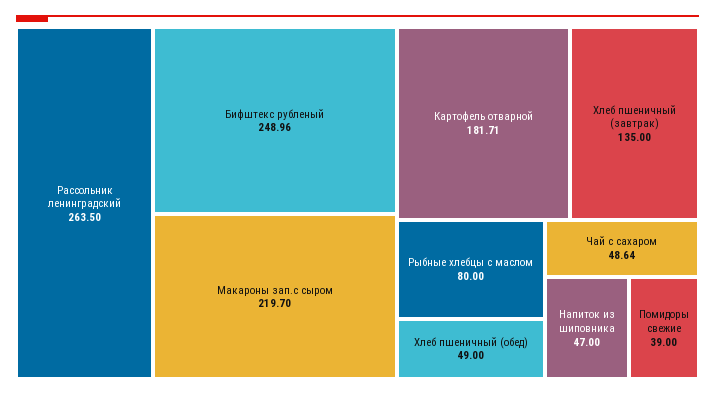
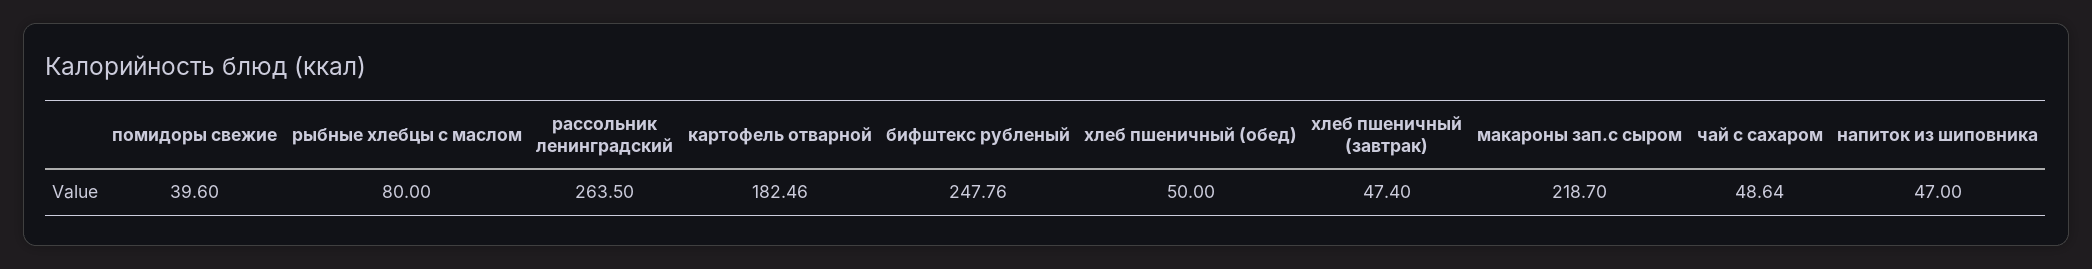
Бифштекс рубленый: 248.96 -> 247.76
Макароны зап.с сыром: 219.7 -> 218.7
Картофель отварной: 181.71 -> 182.46
Хлеб пшеничный (завтрак): 135 -> 47.4
Хлеб пшеничный (обед): 49 -> 50
Помидоры свежие: 39 -> 39.6

